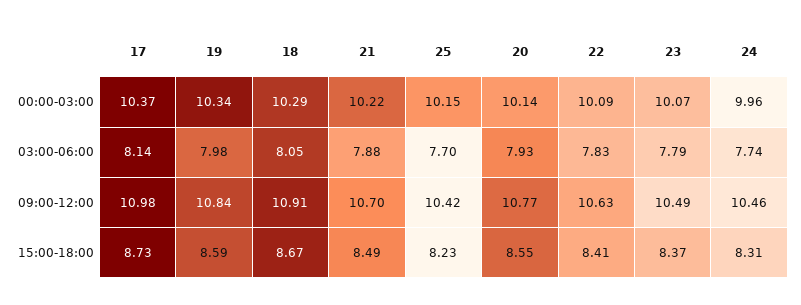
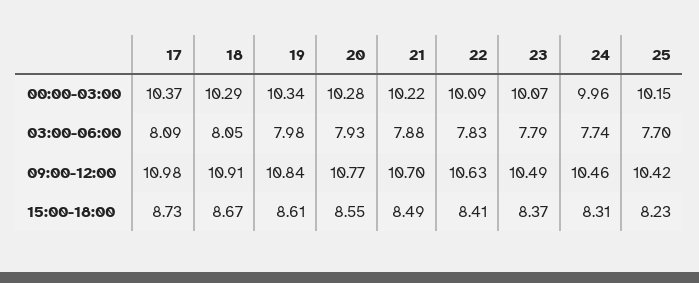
20, 00:00-03:00: 10.14 -> 10.28
17, 03:00-06:00: 8.14 -> 8.09
19, 15:00-18:00: 8.59 -> 8.61

